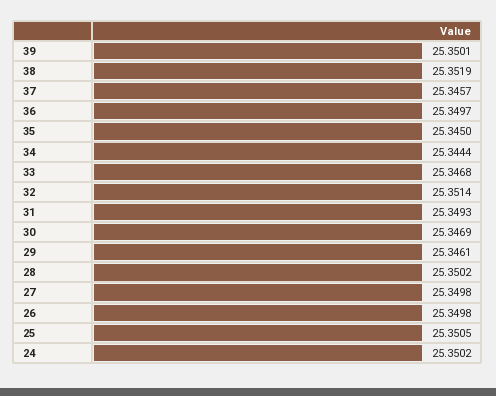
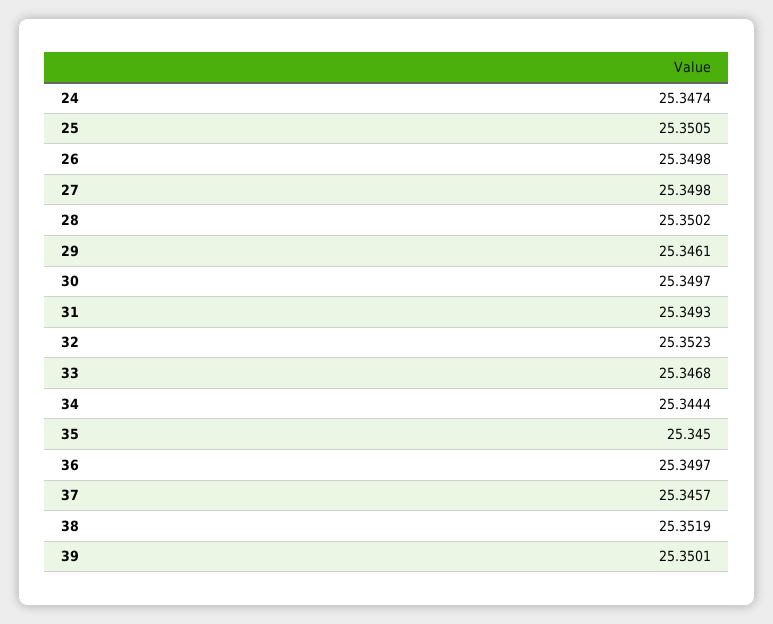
32: 25.3514 -> 25.3523
30: 25.3469 -> 25.3497
24: 25.3502 -> 25.3474

